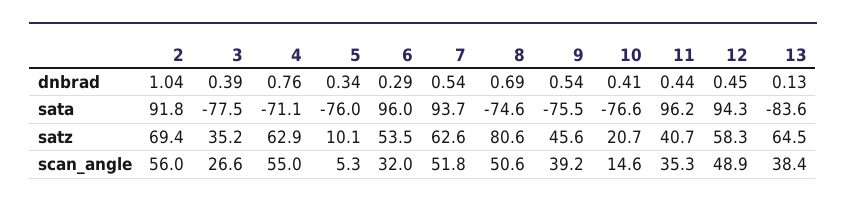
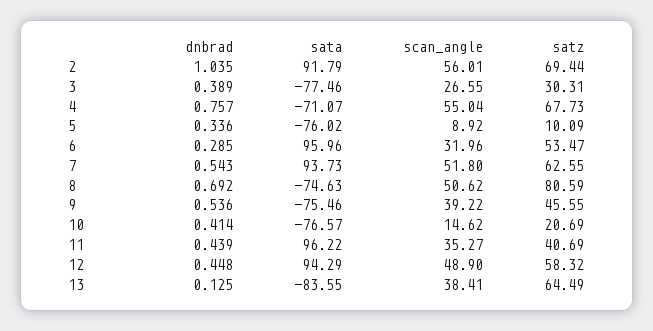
3, satz: 35.2 -> 30.31
4, satz: 62.9 -> 67.73
5, scan_angle: 5.3 -> 8.92

